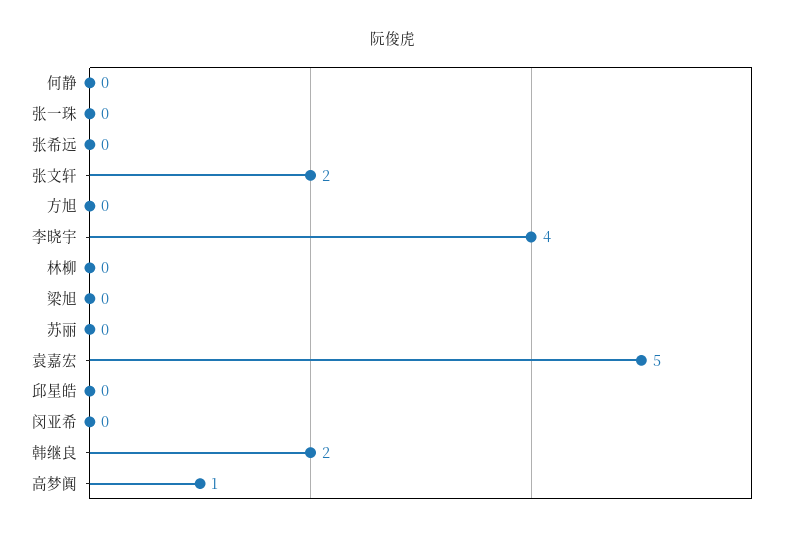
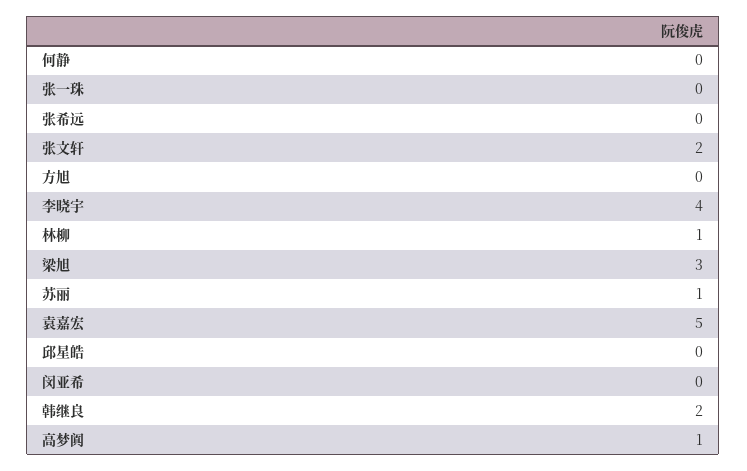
林柳: 0 -> 1
梁旭: 0 -> 3
苏丽: 0 -> 1

